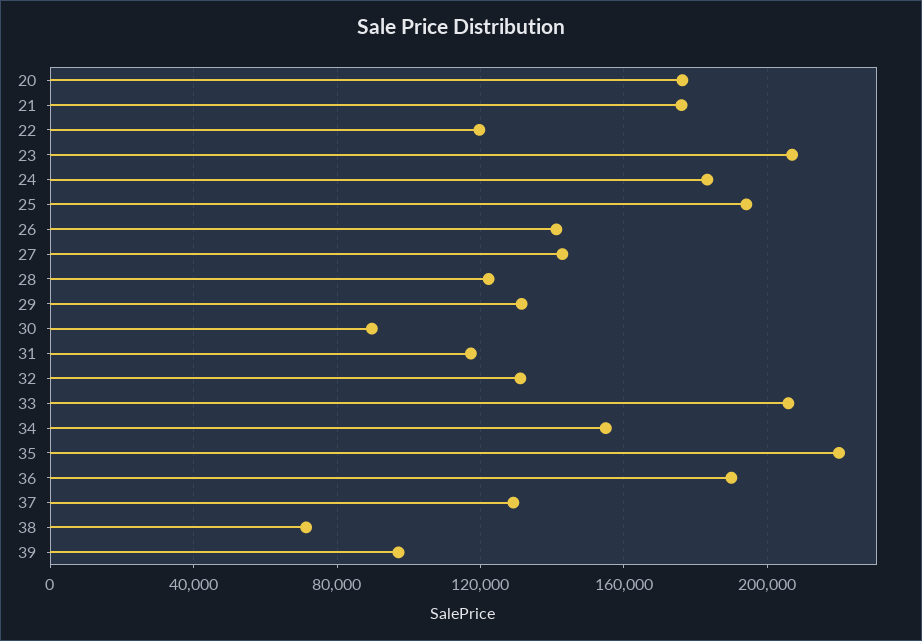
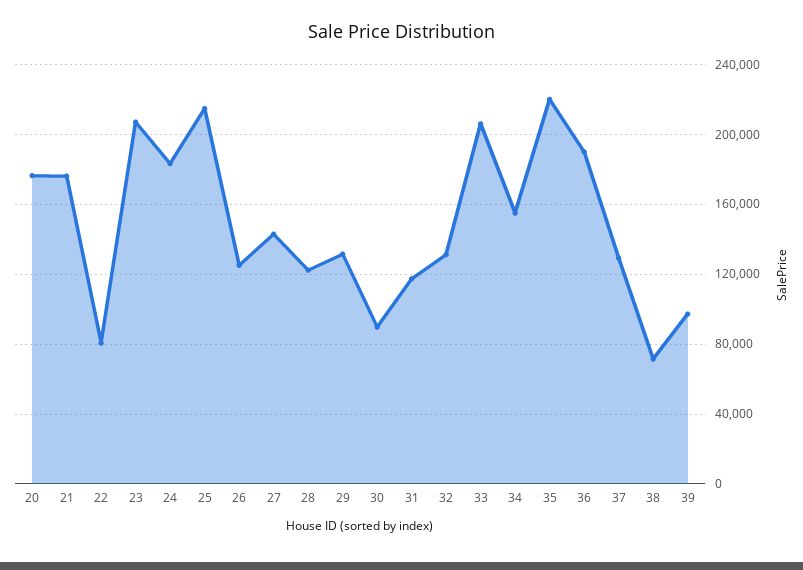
22: 120000 -> 80000
25: 195000 -> 215000
26: 140000 -> 125000

